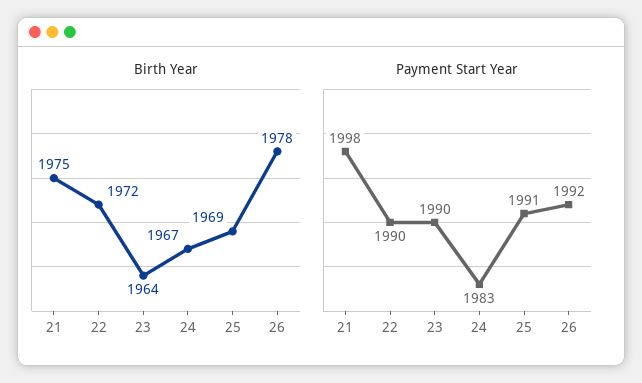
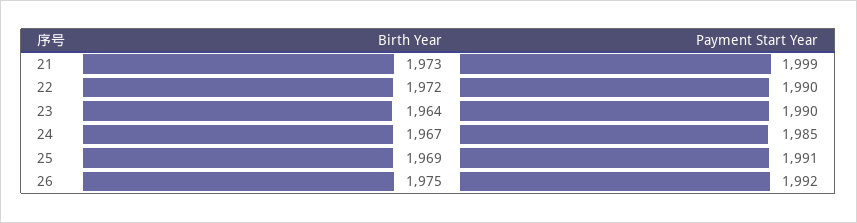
Birth Year, 21: 1975 -> 1973
Birth Year, 26: 1978 -> 1975
Payment Start Year, 21: 1998 -> 1999
Payment Start Year, 24: 1983 -> 1985

